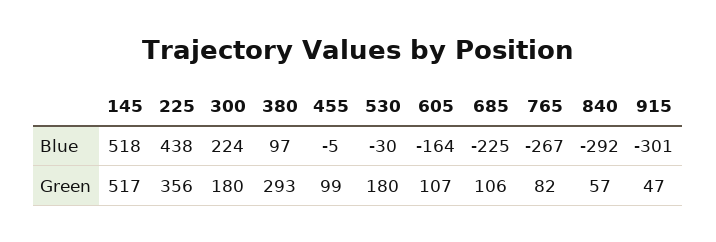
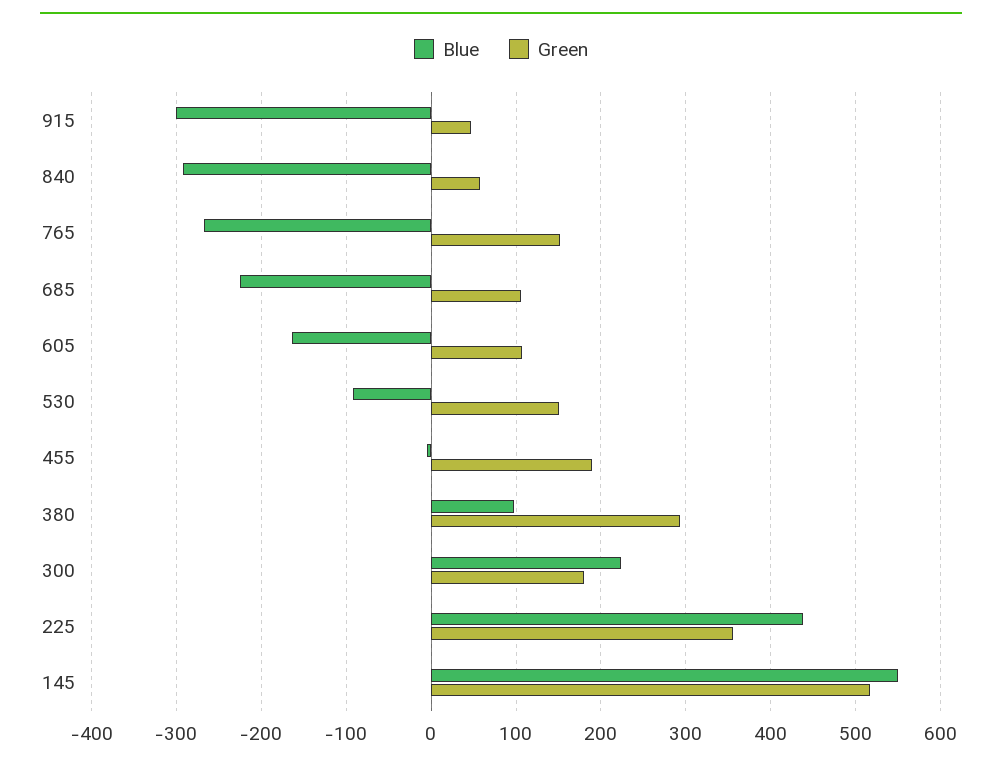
Blue, 145: 518 -> 550
Blue, 530: -30 -> -90
Green, 455: 99 -> 190
Green, 530: 180 -> 150
Green, 765: 82 -> 150

